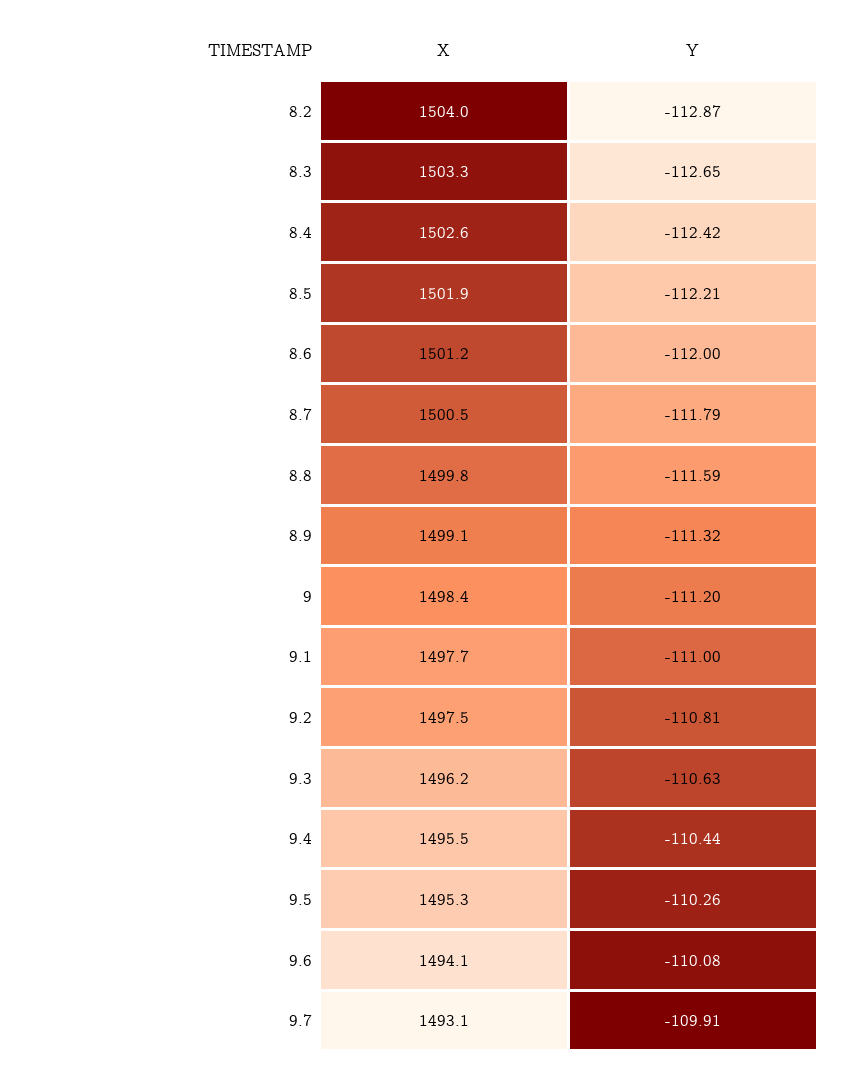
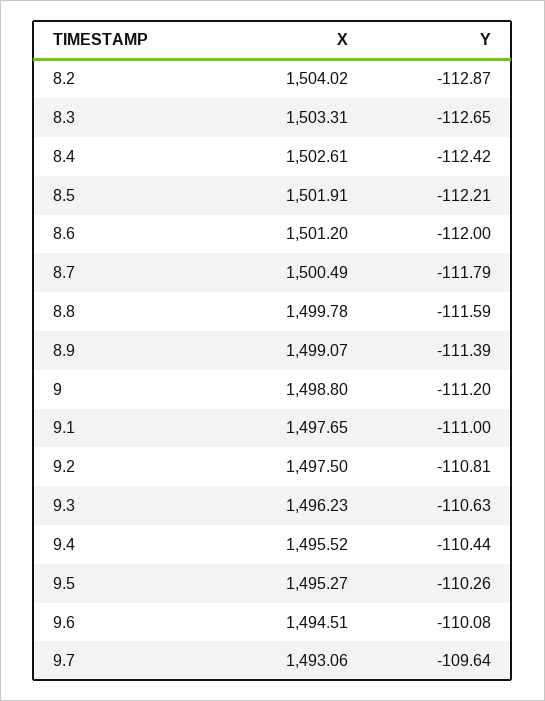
Y, 8.9: -111.32 -> -111.39
X, 9: 1498.4 -> 1498.8
X, 9.6: 1494.1 -> 1494.51
Y, 9.7: -109.91 -> -109.64

